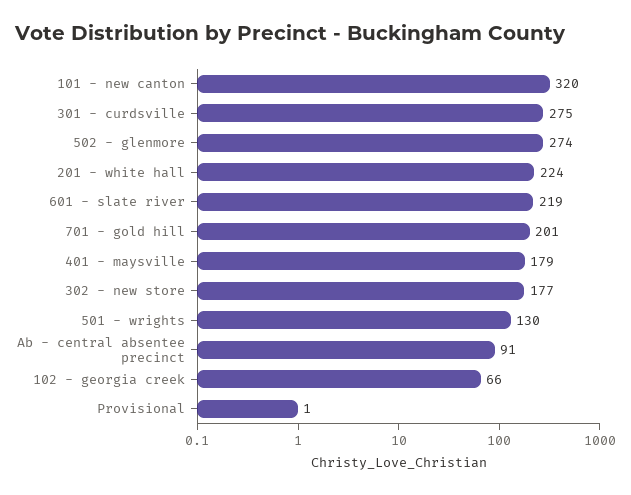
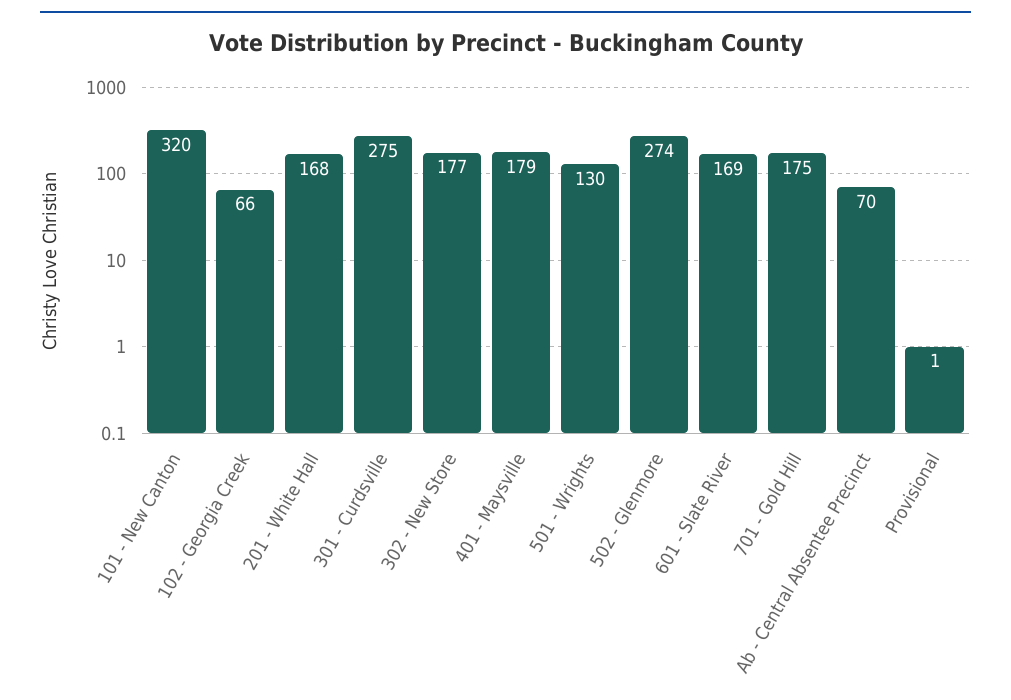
201 - white hall: 224 -> 168
601 - slate river: 219 -> 169
701 - gold hill: 201 -> 175
Ab - central absentee precinct: 91 -> 70

